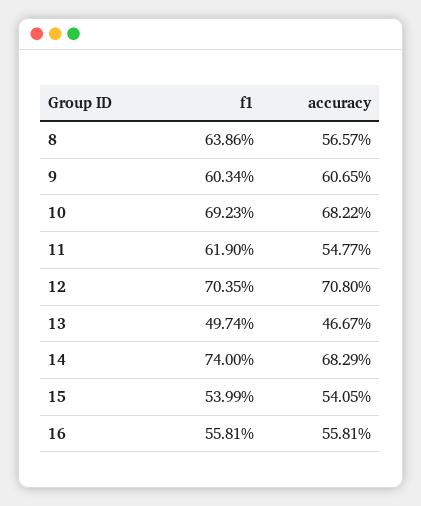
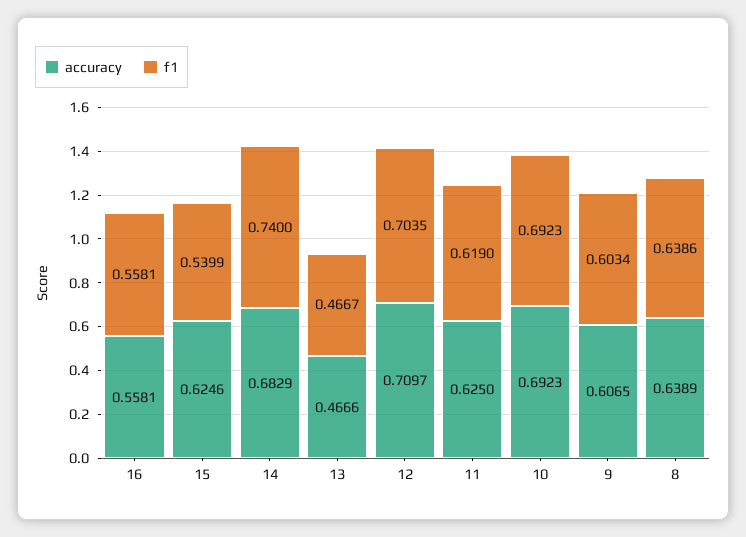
accuracy, 8: 0.5657 -> 0.6389
accuracy, 10: 0.6822 -> 0.6923
accuracy, 11: 0.5477 -> 0.625
accuracy, 12: 0.708 -> 0.7097
f1, 13: 0.4974 -> 0.4667
accuracy, 13: 0.4667 -> 0.4666
accuracy, 15: 0.5405 -> 0.6246

